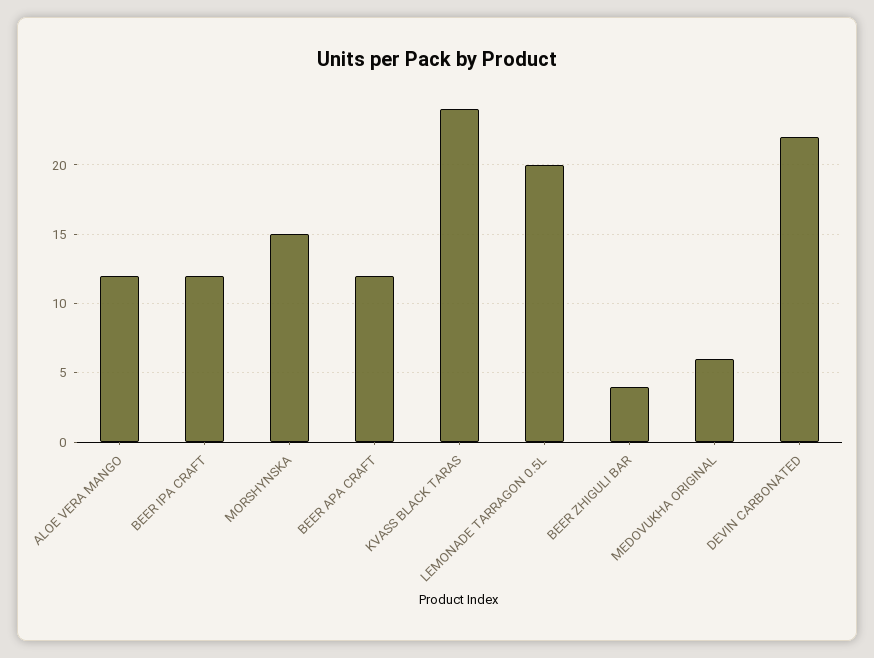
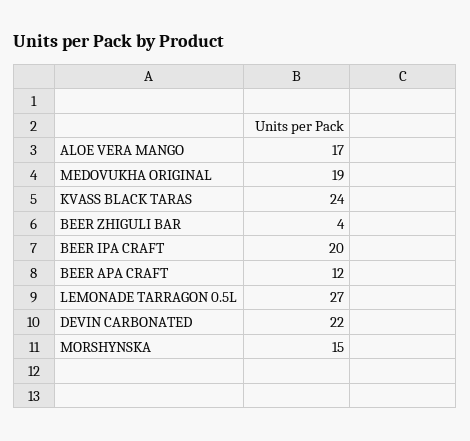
ALOE VERA MANGO: 12 -> 17
BEER IPA CRAFT: 12 -> 20
LEMONADE TARRAGON 0.5L: 20 -> 27
MEDOVUKHA ORIGINAL: 6 -> 19

